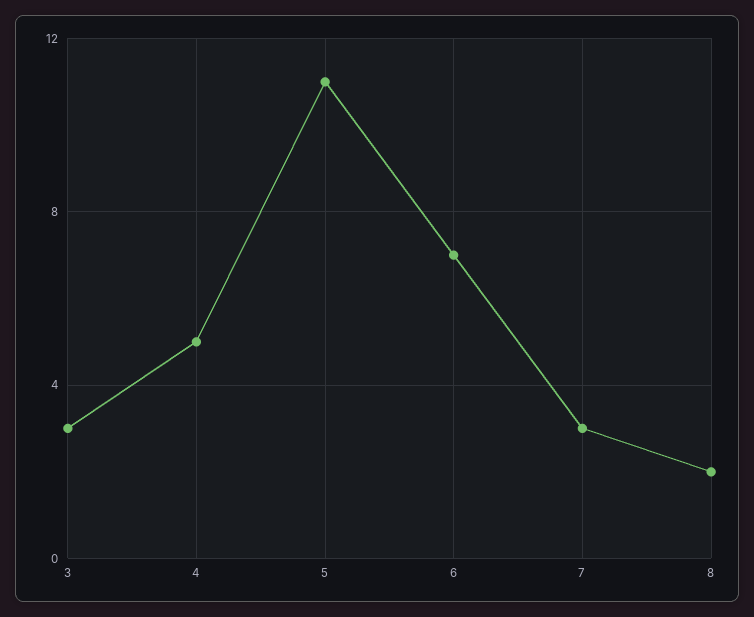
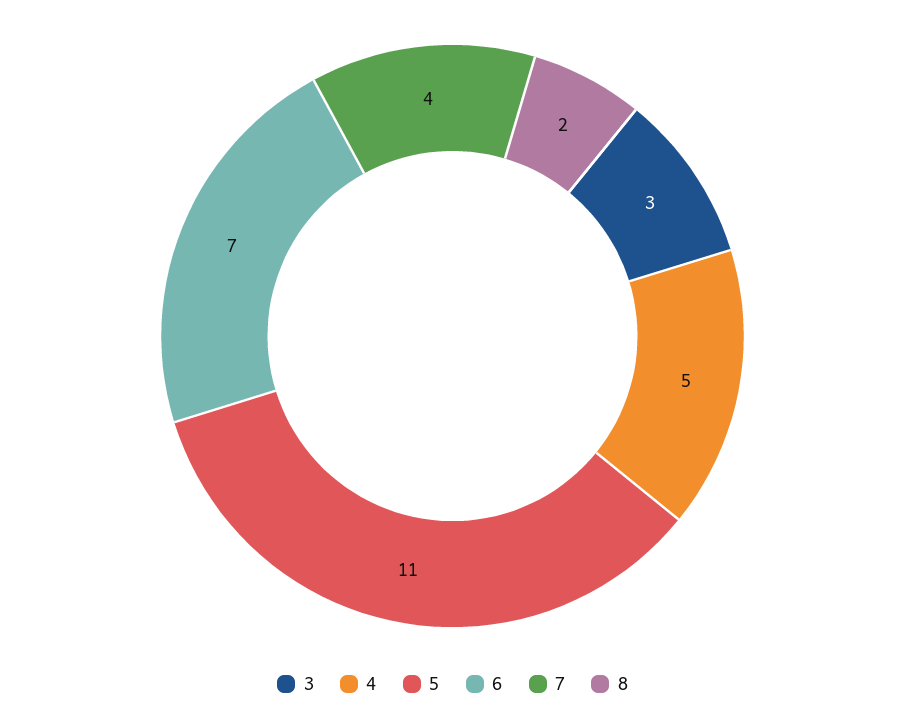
7: 3 -> 4

